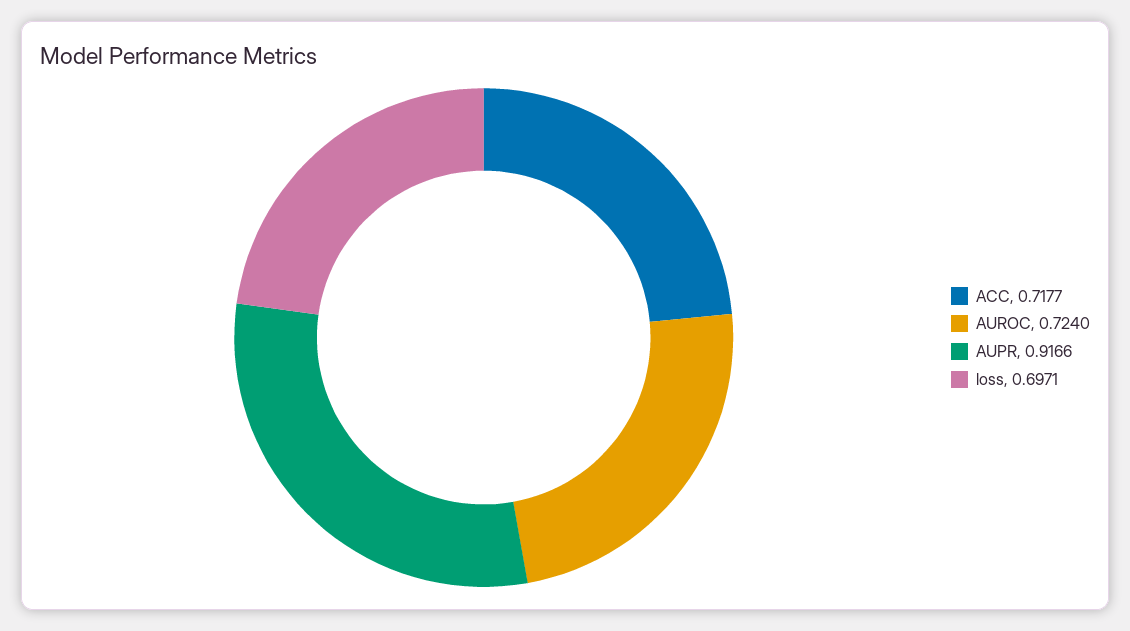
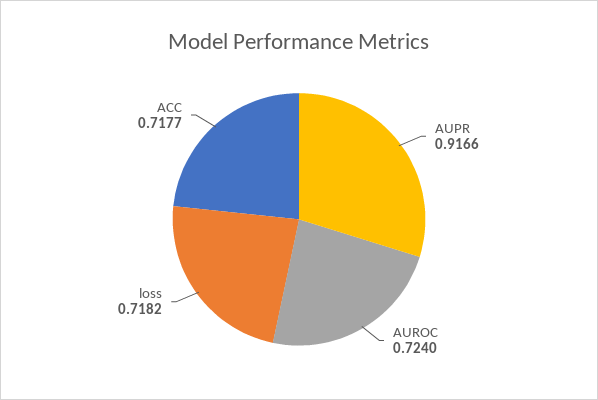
loss: 0.6971 -> 0.7182

